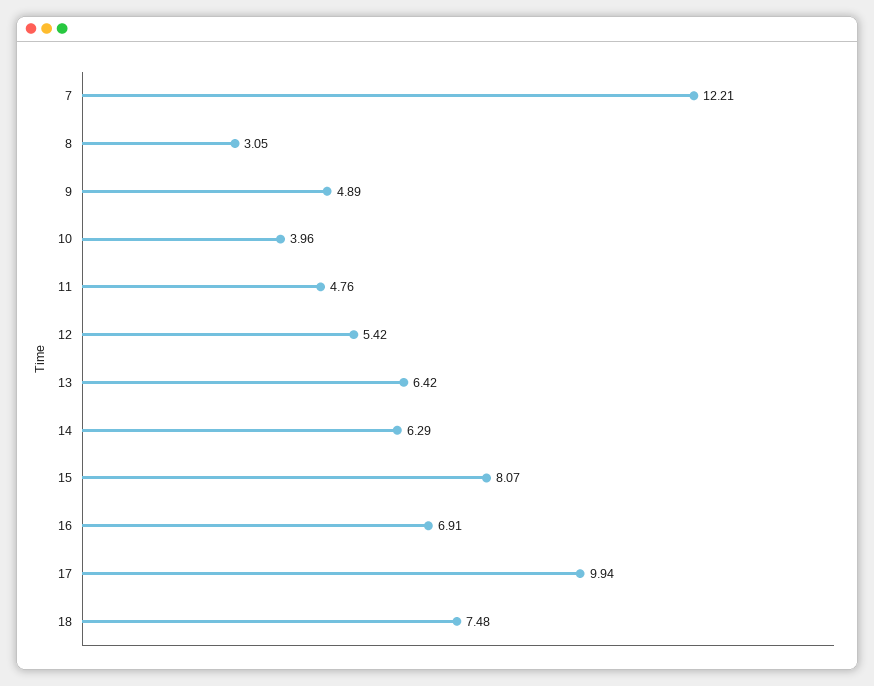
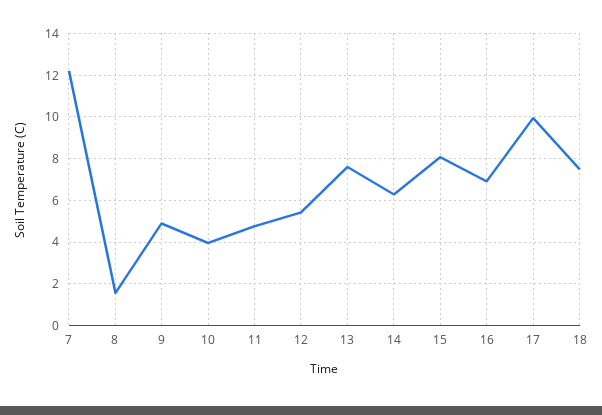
8: 3.05 -> 1.5
13: 6.42 -> 7.5

